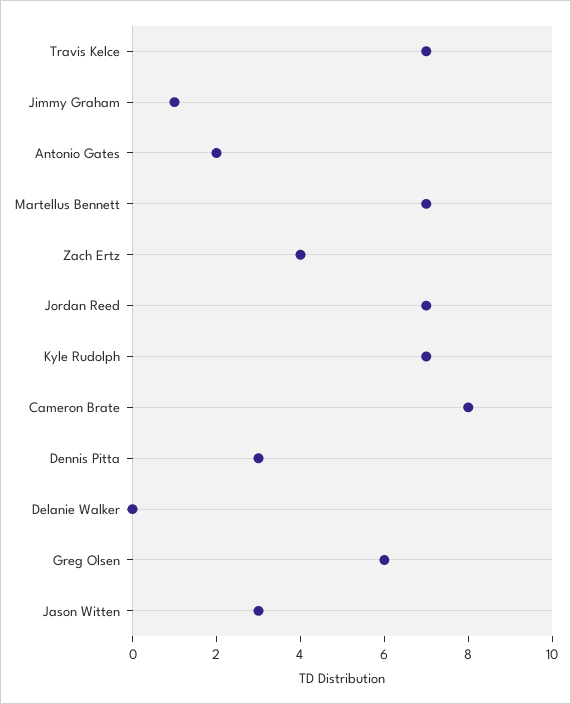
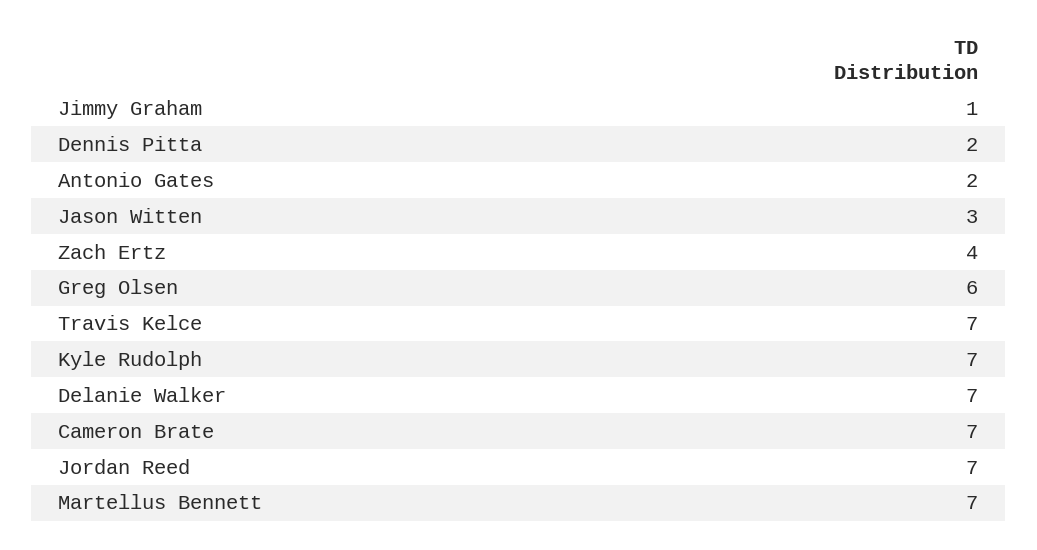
Cameron Brate: 8 -> 7
Dennis Pitta: 3 -> 2
Delanie Walker: 0 -> 7

